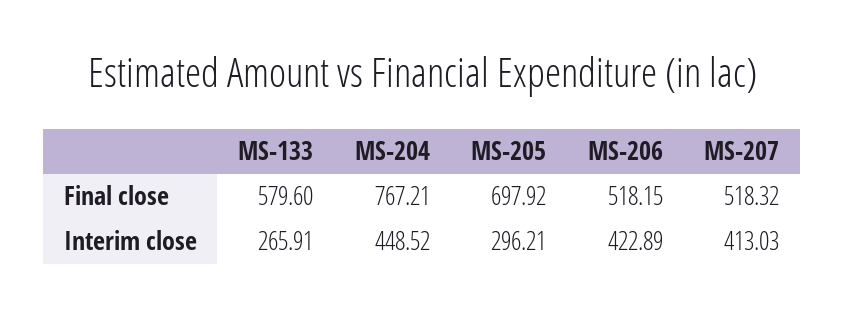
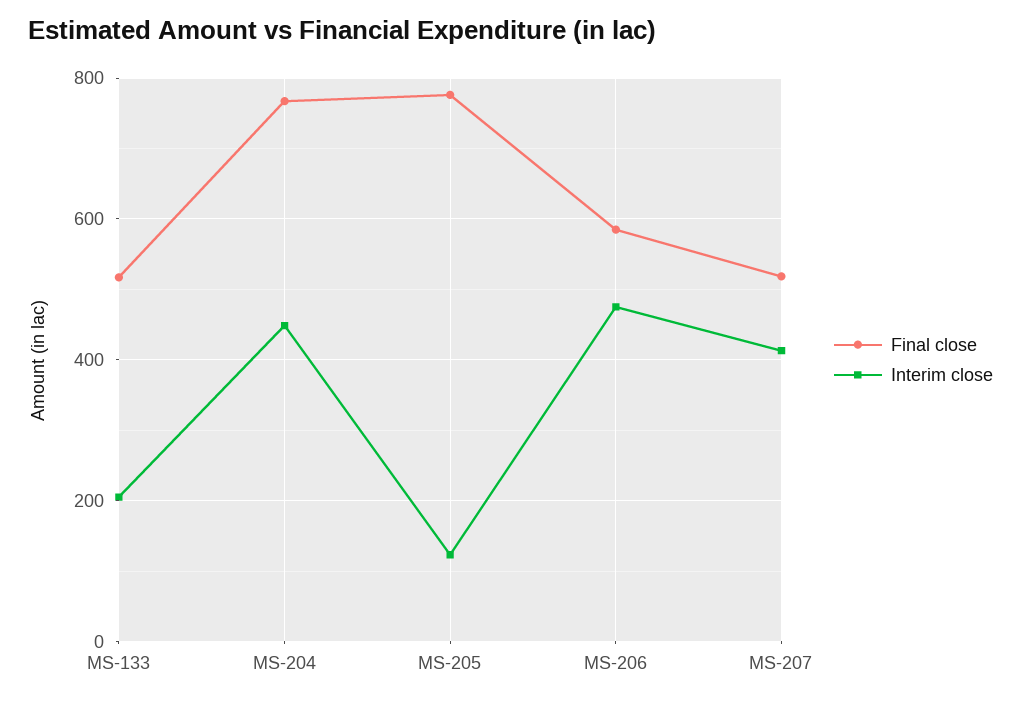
Final close, MS-133: 579.6 -> 520
Final close, MS-205: 697.92 -> 780
Final close, MS-206: 518.15 -> 580
Interim close, MS-133: 265.91 -> 200
Interim close, MS-205: 296.21 -> 120
Interim close, MS-206: 422.89 -> 480

